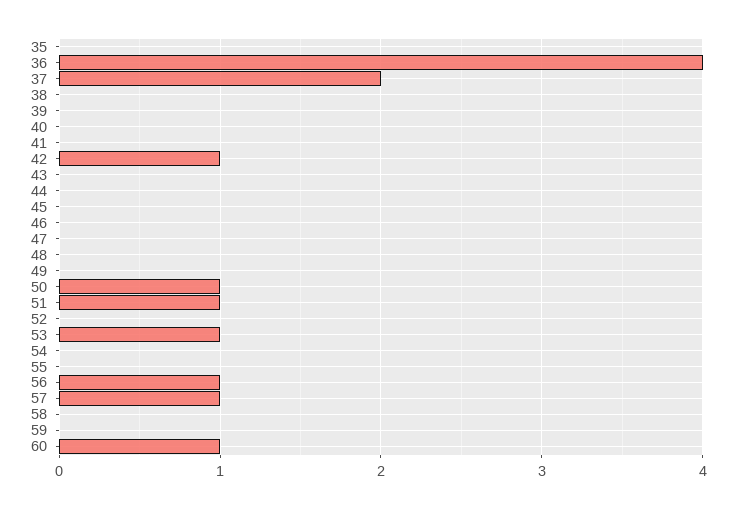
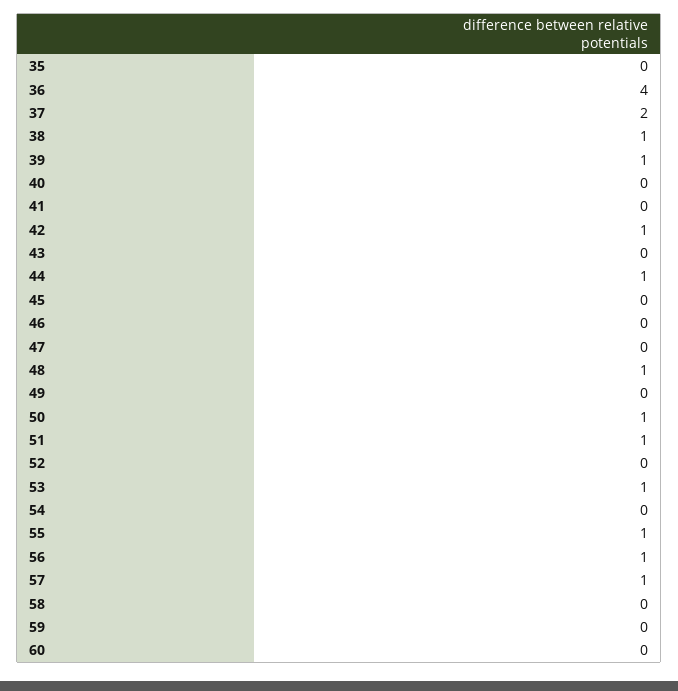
38: 0 -> 1
39: 0 -> 1
44: 0 -> 1
48: 0 -> 1
55: 0 -> 1
60: 1 -> 0

